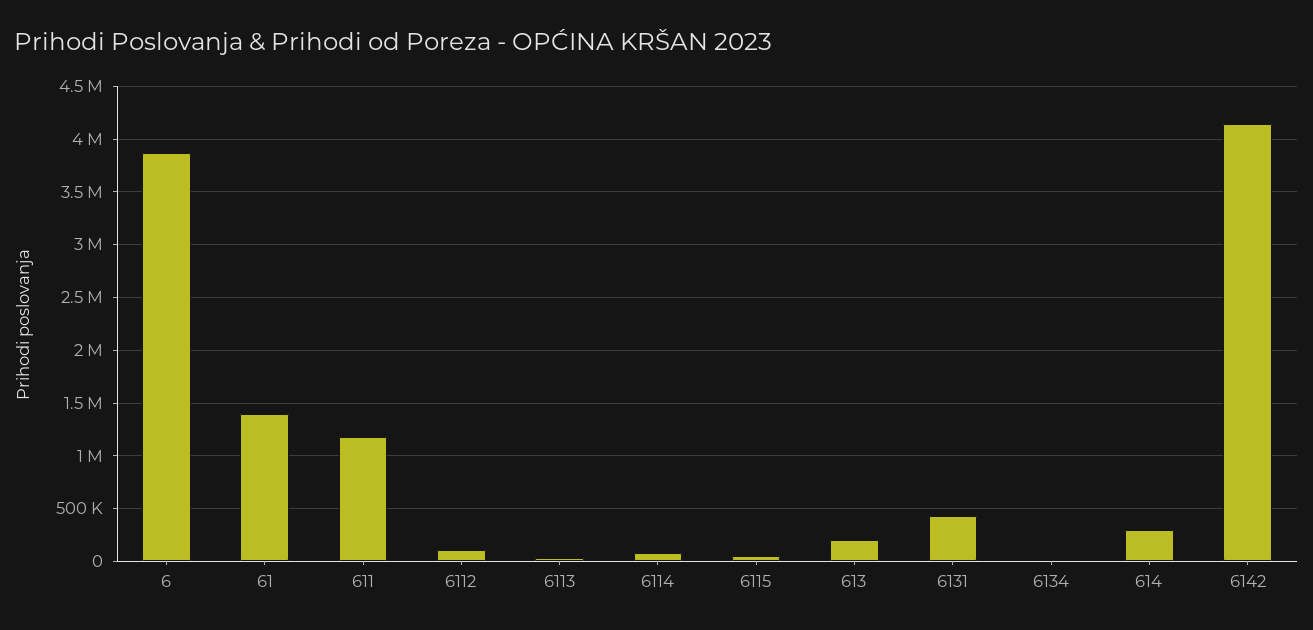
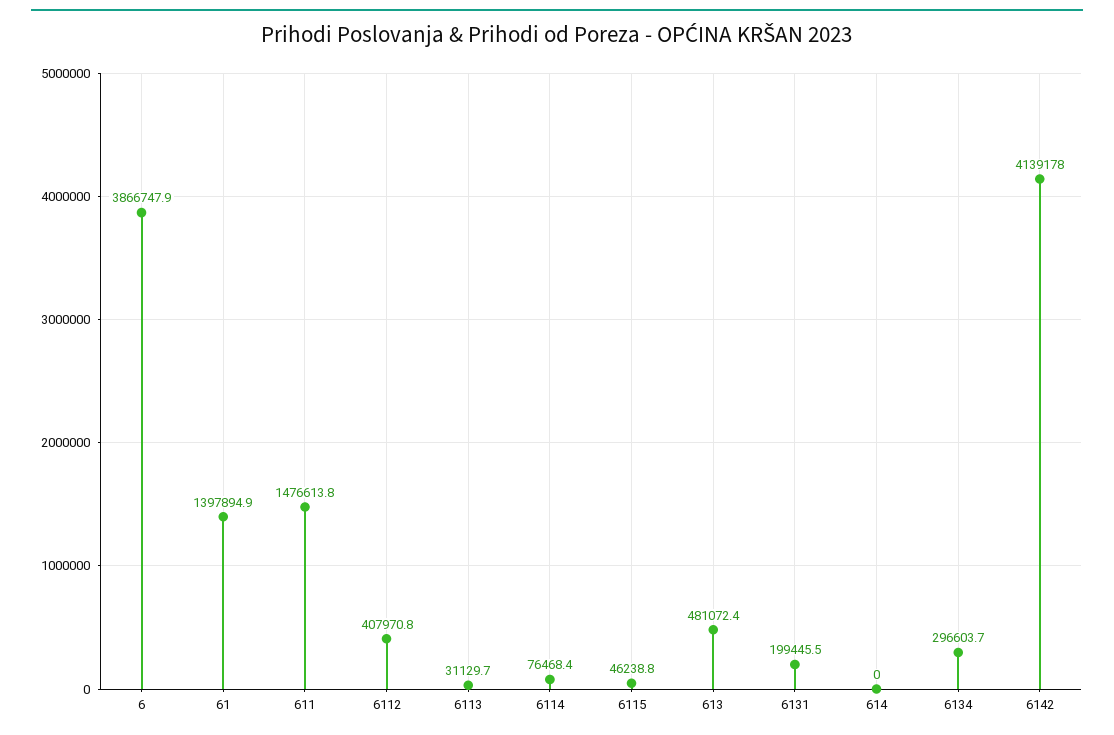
611: 1200000 -> 1476613.8
6112: 100000 -> 407970.8
613: 200000 -> 481072.4
6131: 400000 -> 199445.5
6134: 0 -> 296603.7
614: 300000 -> 0

